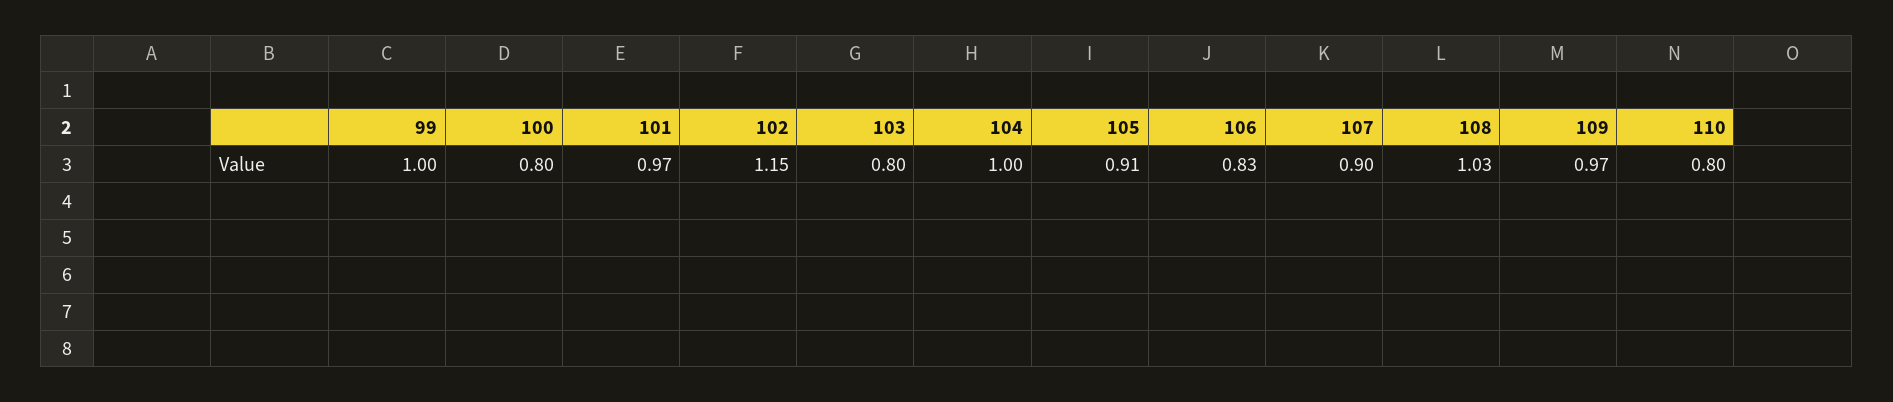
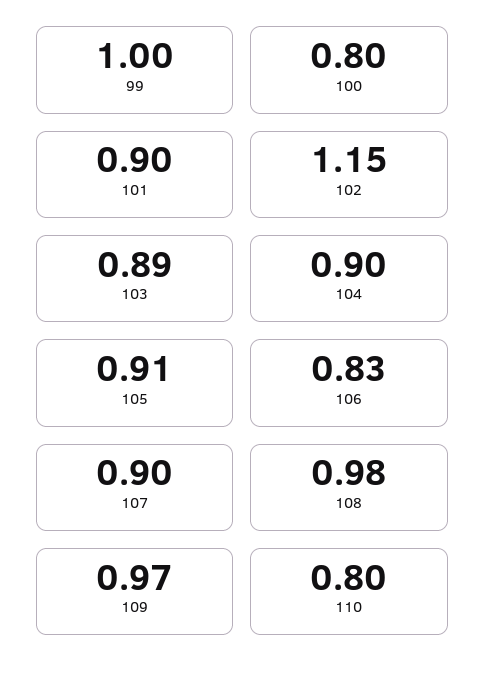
101: 0.97 -> 0.9
103: 0.8 -> 0.89
104: 1 -> 0.9
108: 1.03 -> 0.98

